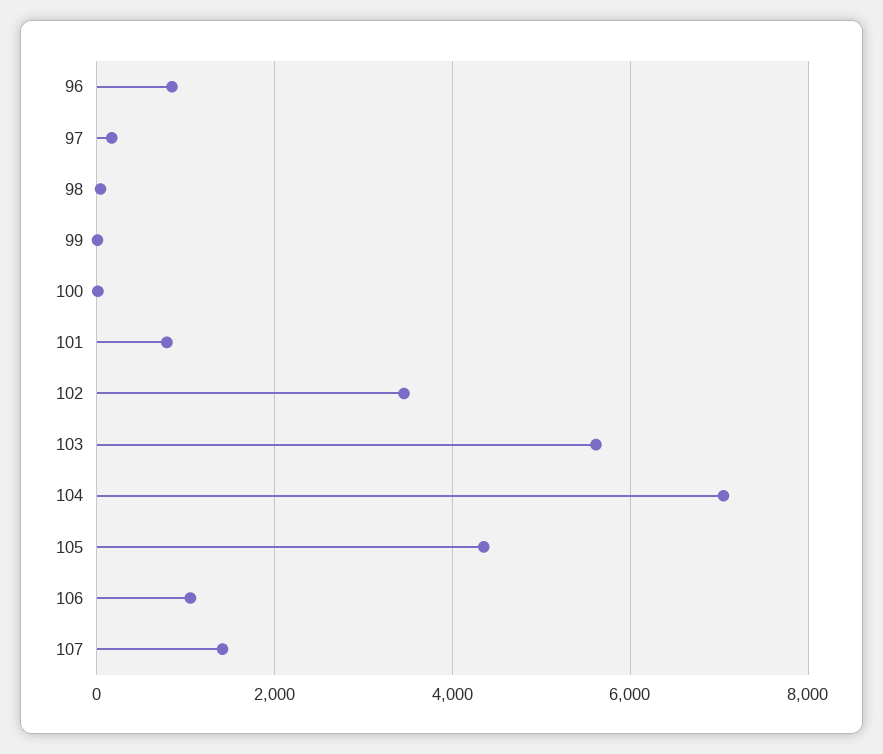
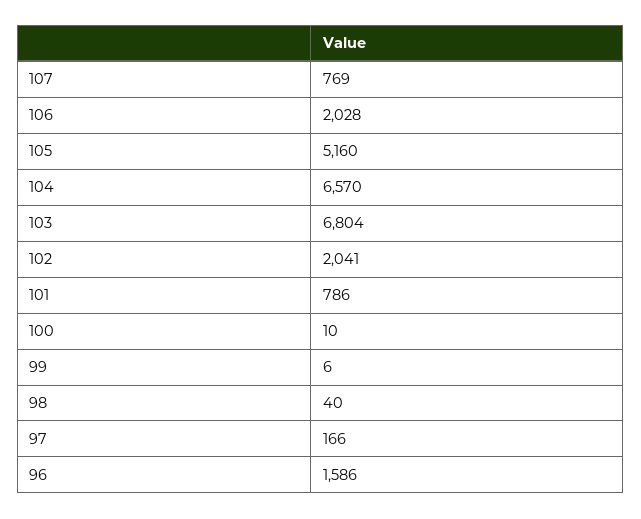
96: 800 -> 1586
102: 3400 -> 2041
103: 5600 -> 6804
104: 7000 -> 6570
105: 4400 -> 5160
106: 1000 -> 2028
107: 1400 -> 769

